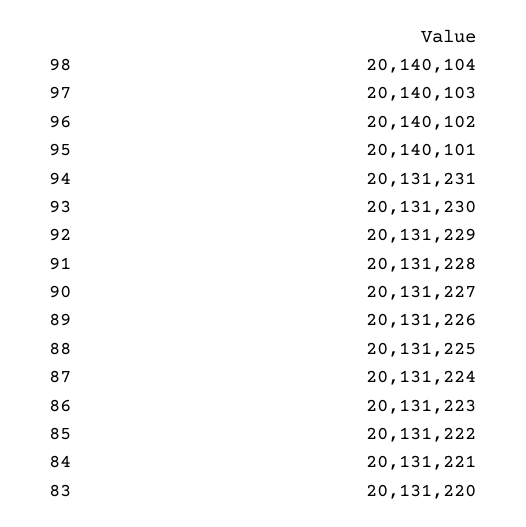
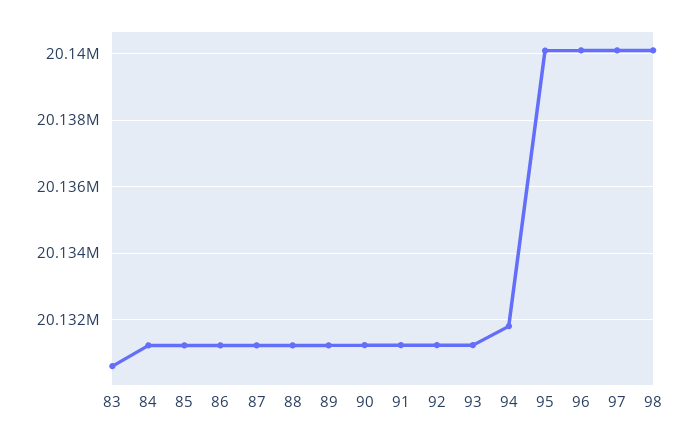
94: 20131231 -> 20131800
83: 20131220 -> 20130600

